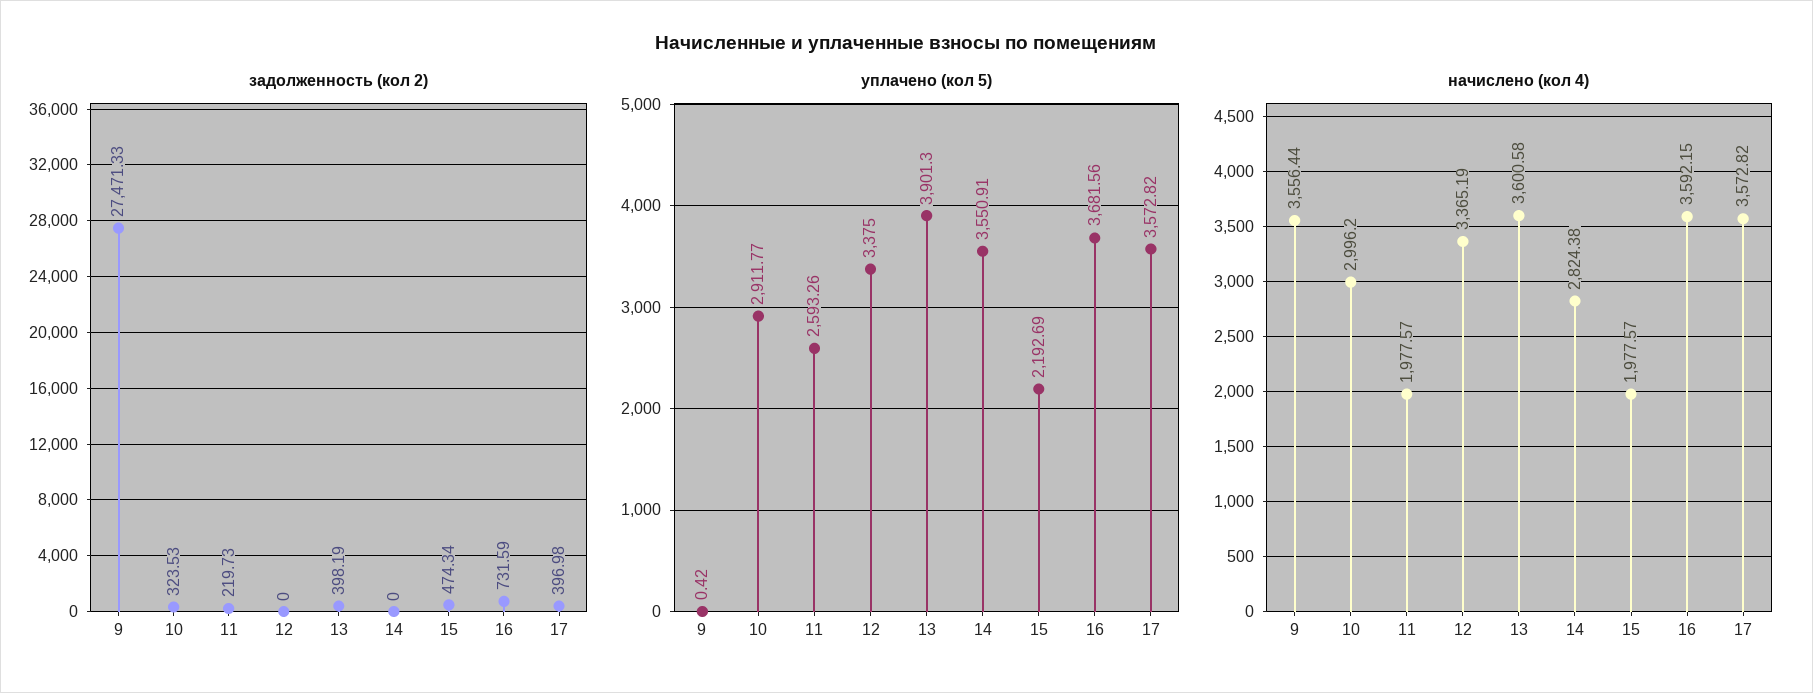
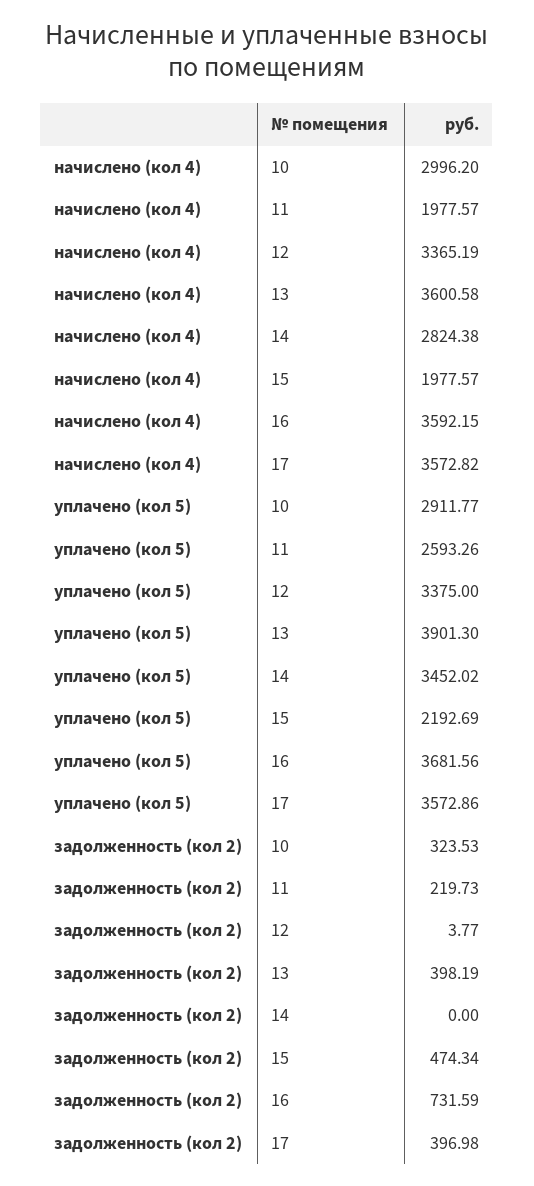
задолженность (кол 2), 9: 27471.33 -> none
задолженность (кол 2), 12: 0 -> 3.77
уплачено (кол 5), 9: 0.42 -> none
уплачено (кол 5), 14: 3550.91 -> 3452.02
уплачено (кол 5), 17: 3572.82 -> 3572.86
начислено (кол 4), 9: 3556.44 -> none

